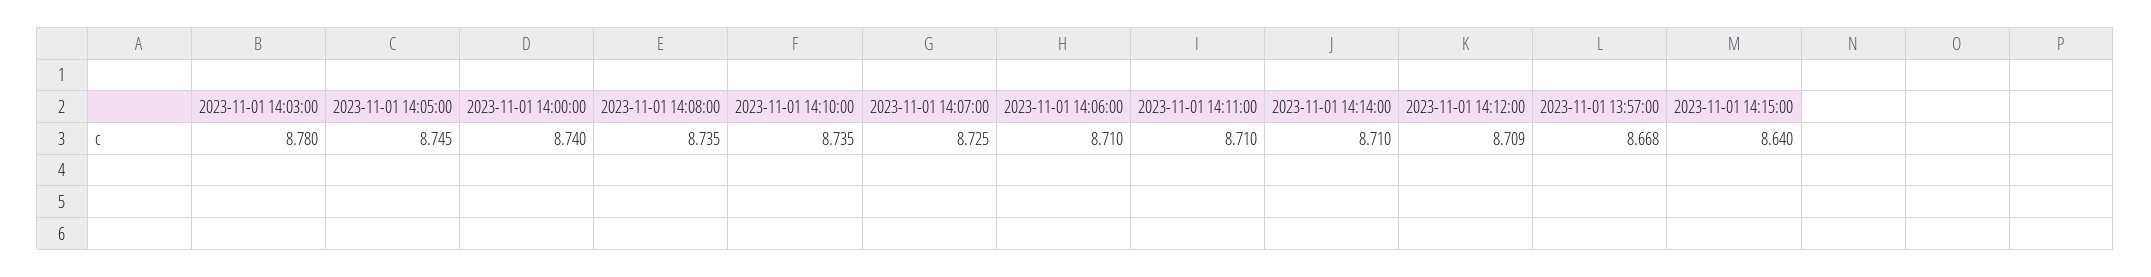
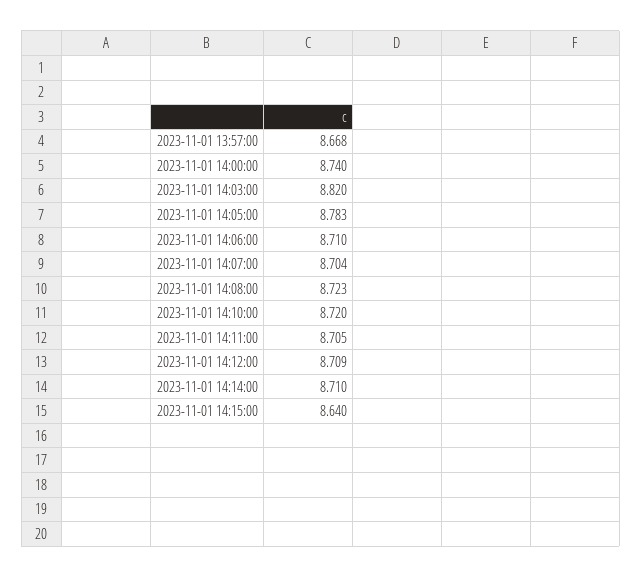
2023-11-01 14:03:00: 8.78 -> 8.82
2023-11-01 14:05:00: 8.745 -> 8.783
2023-11-01 14:08:00: 8.735 -> 8.723
2023-11-01 14:10:00: 8.735 -> 8.72
2023-11-01 14:07:00: 8.725 -> 8.704
2023-11-01 14:11:00: 8.71 -> 8.705

